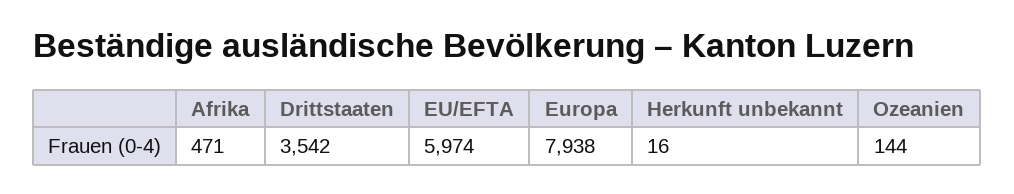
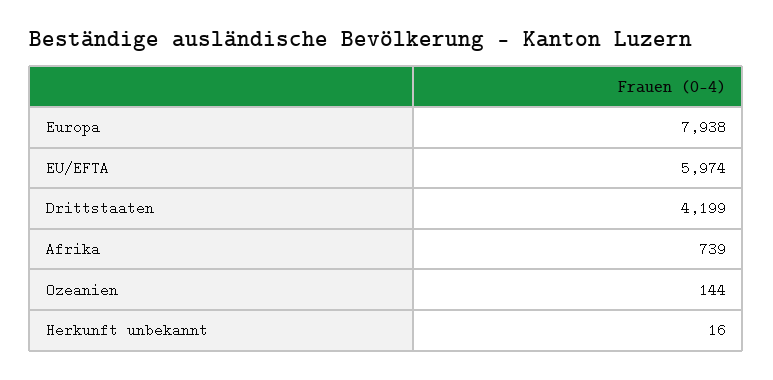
Afrika: 471 -> 739
Drittstaaten: 3542 -> 4199

